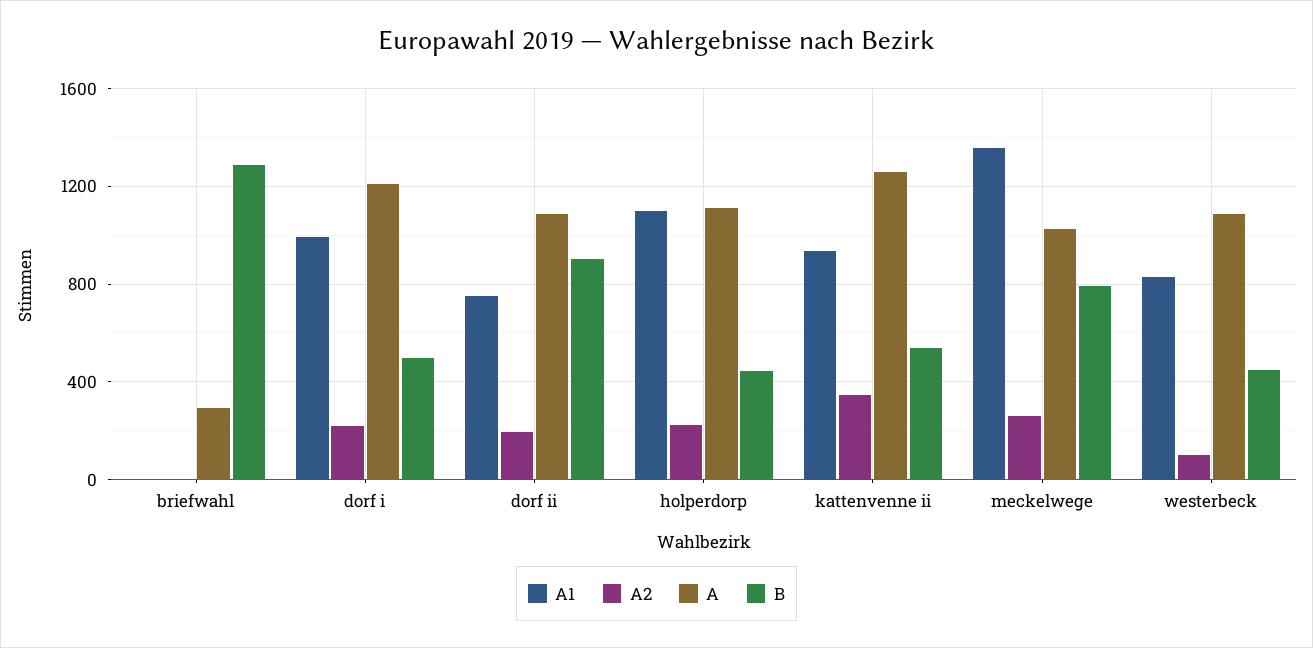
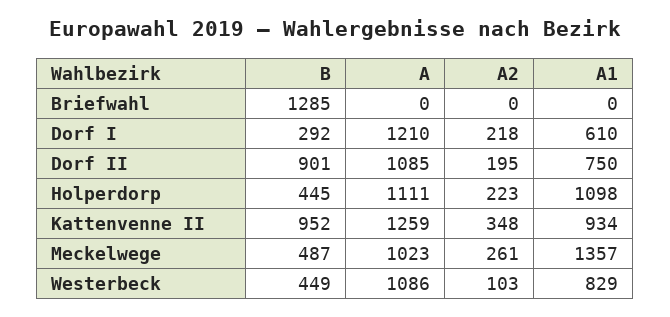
A, briefwahl: 300 -> 0
A1, dorf i: 1000 -> 610
B, dorf i: 500 -> 292
B, kattenvenne ii: 550 -> 952
B, meckelwege: 800 -> 487

